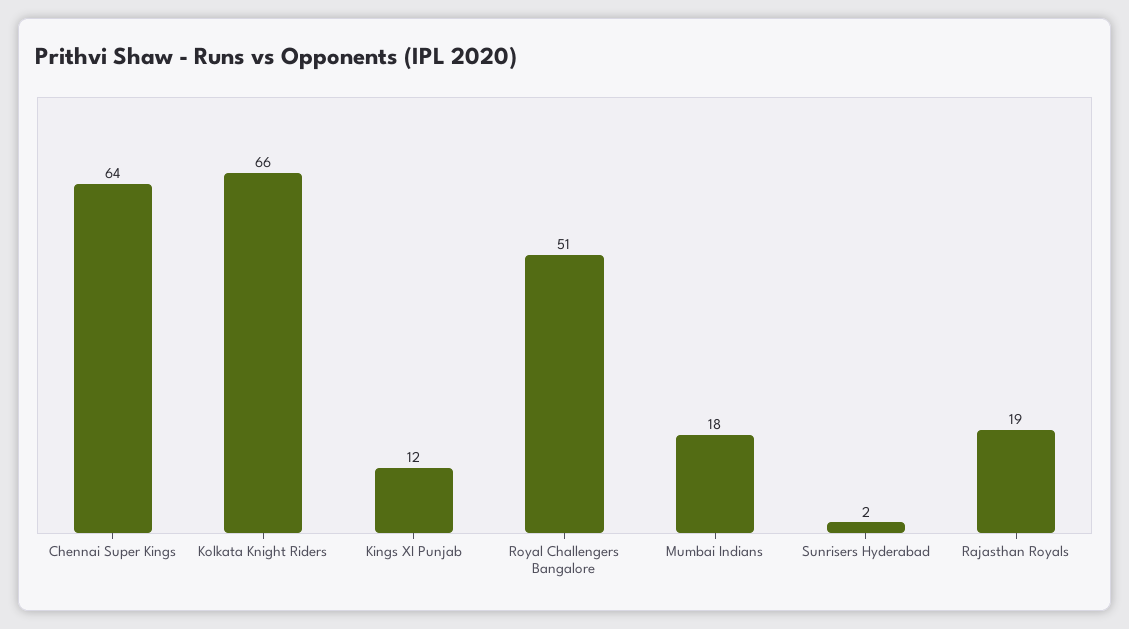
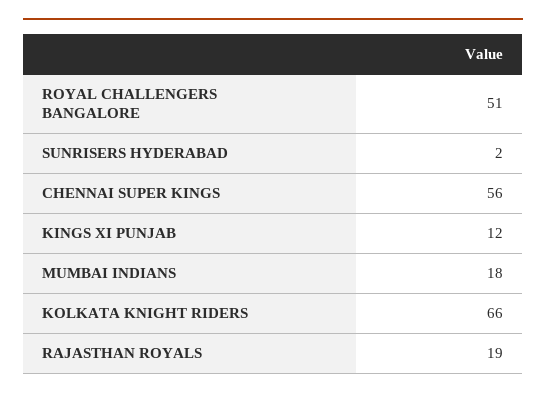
Chennai Super Kings: 64 -> 56

